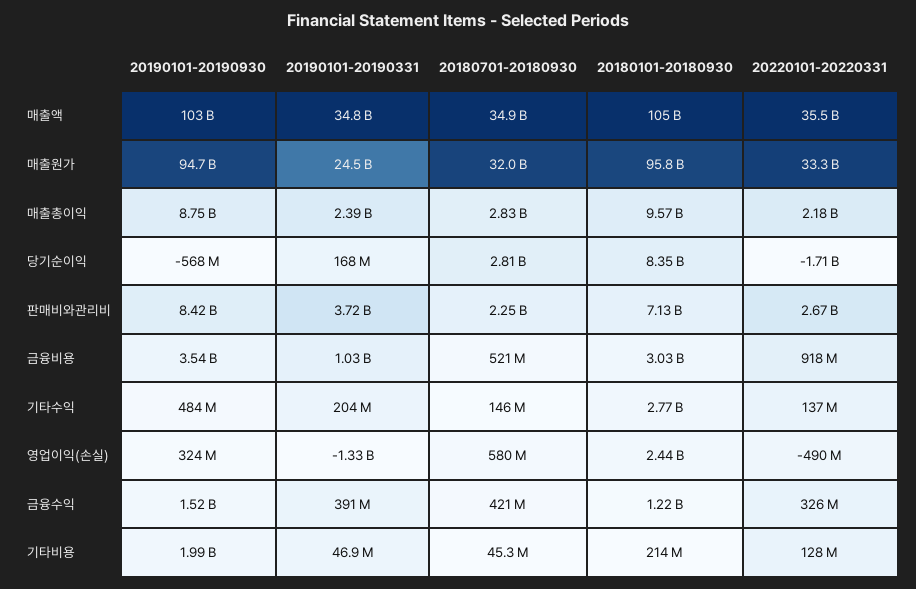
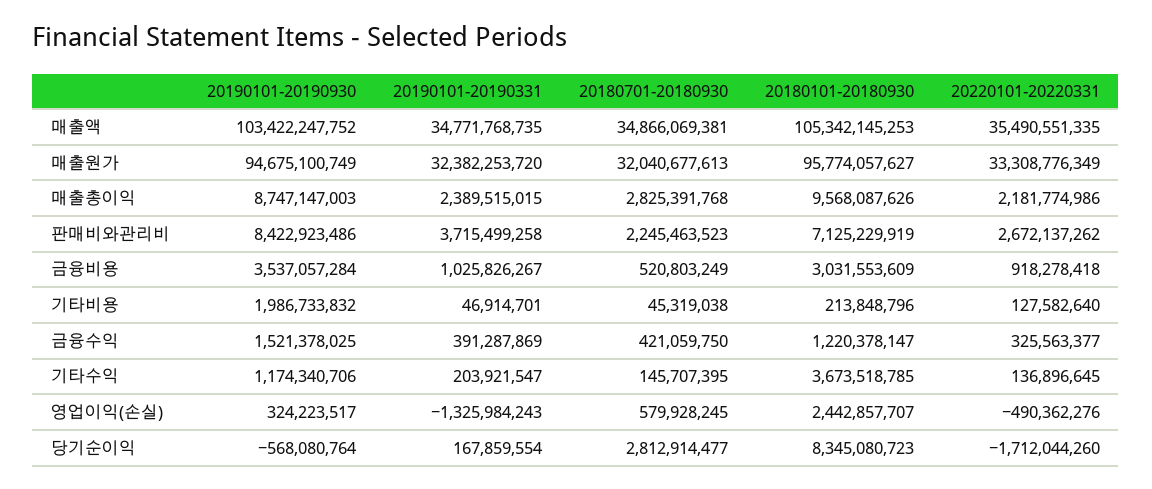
20190101-20190331, 매출원가: 24500000000 -> 32382253720
20190101-20190930, 기타수익: 484000000 -> 1174340706
20180101-20180930, 기타수익: 2770000000 -> 3673518785

